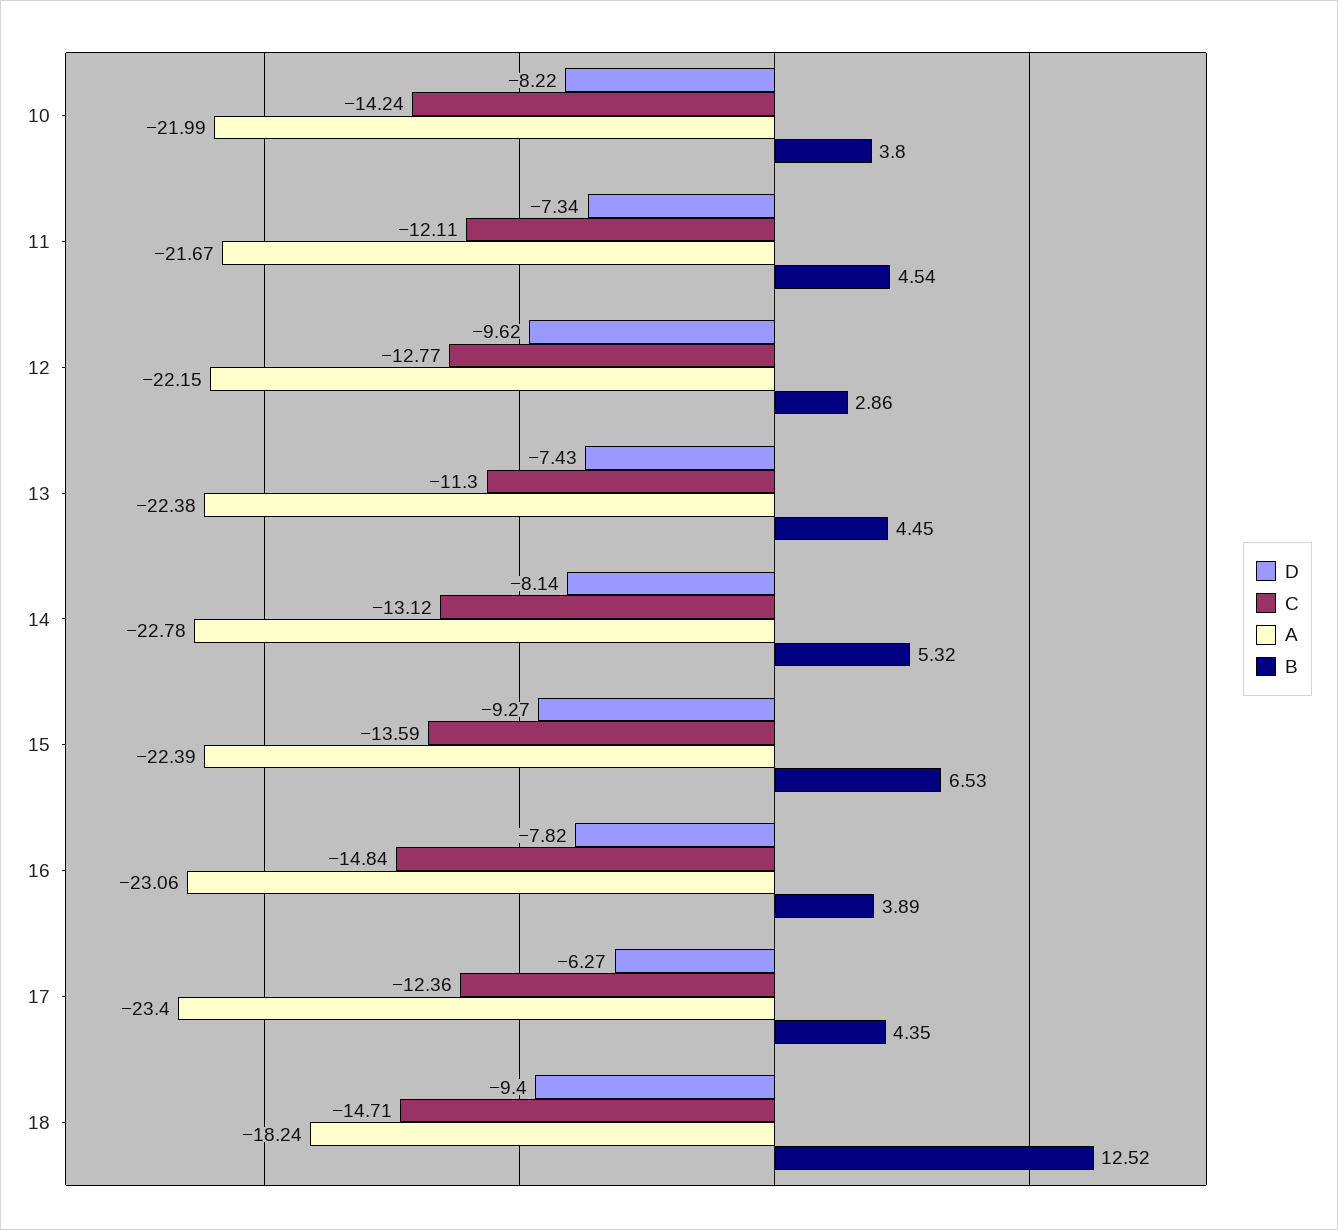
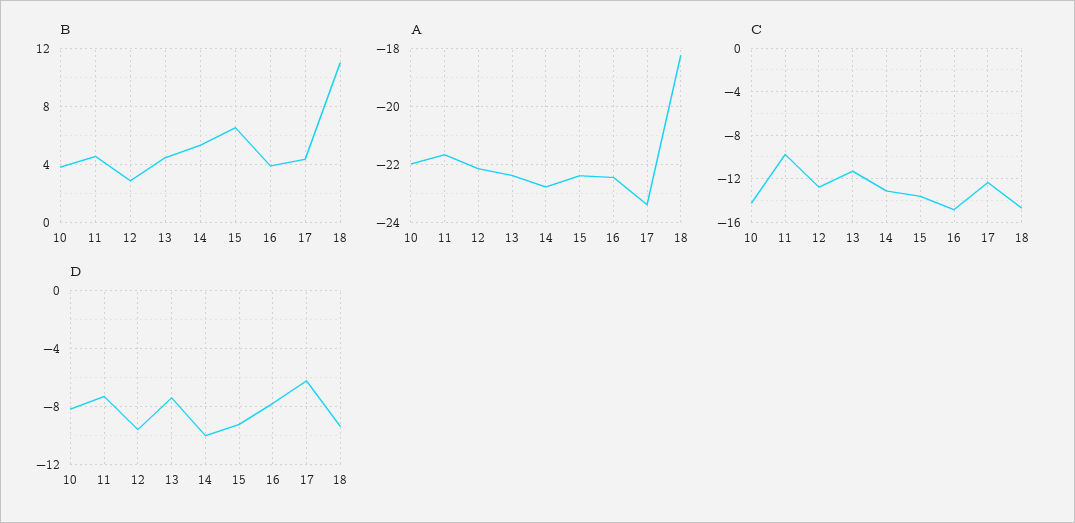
C, 11: -12.11 -> -10
D, 14: -8.14 -> -10
A, 16: -23.06 -> -22.5
B, 18: 12.52 -> 11

